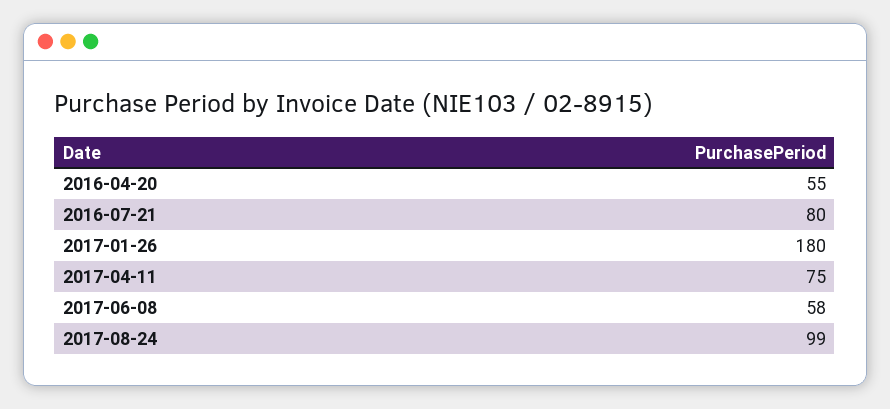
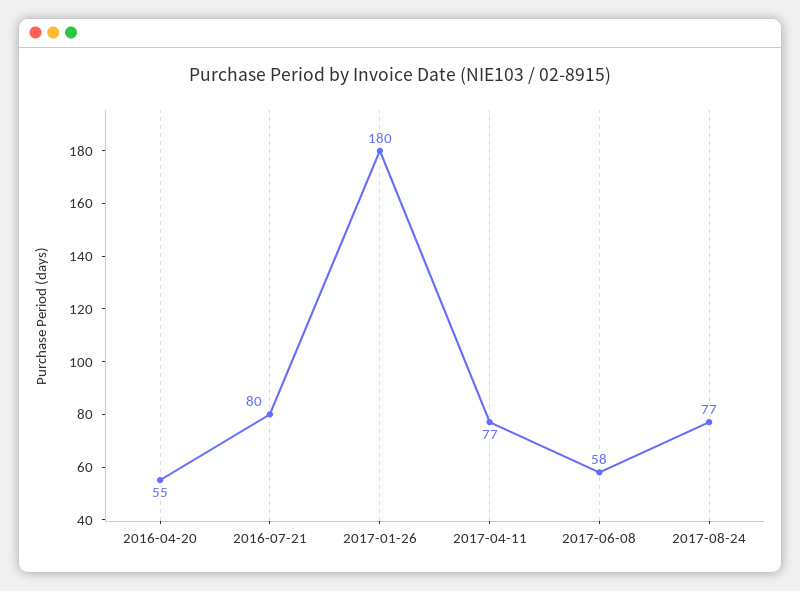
2017-04-11: 75 -> 77
2017-08-24: 99 -> 77

